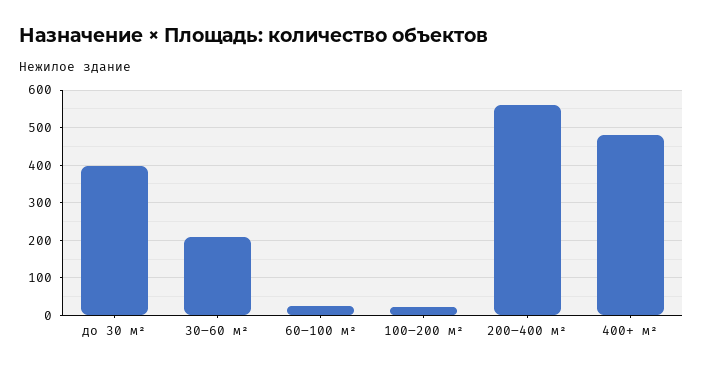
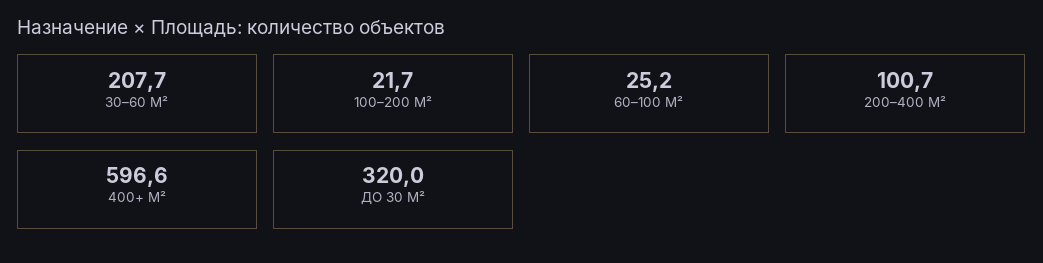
до 30 м²: 400 -> 320
200–400 м²: 560 -> 100.7
400+ м²: 480 -> 596.6

